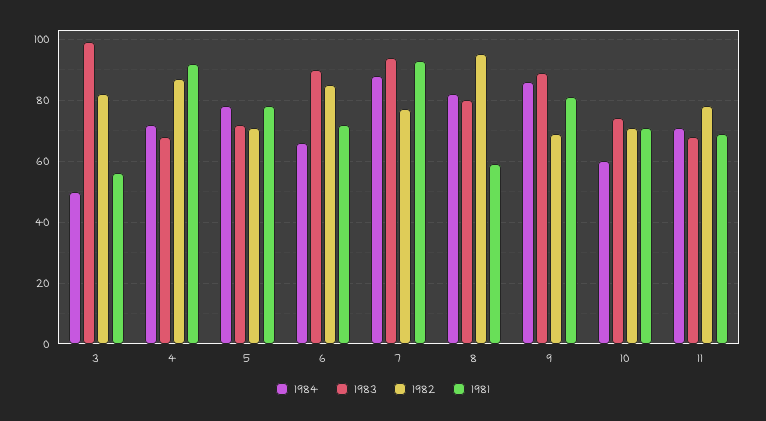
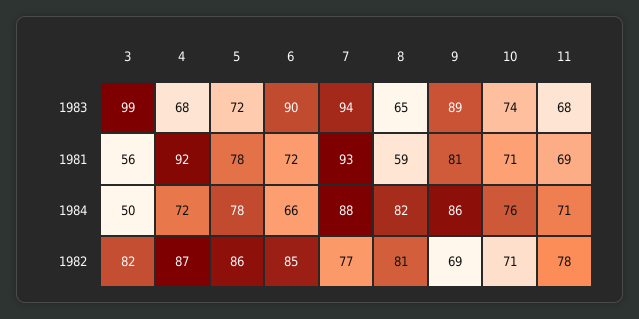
1982, 5: 70 -> 86
1983, 8: 80 -> 65
1982, 8: 95 -> 81
1984, 10: 60 -> 76

